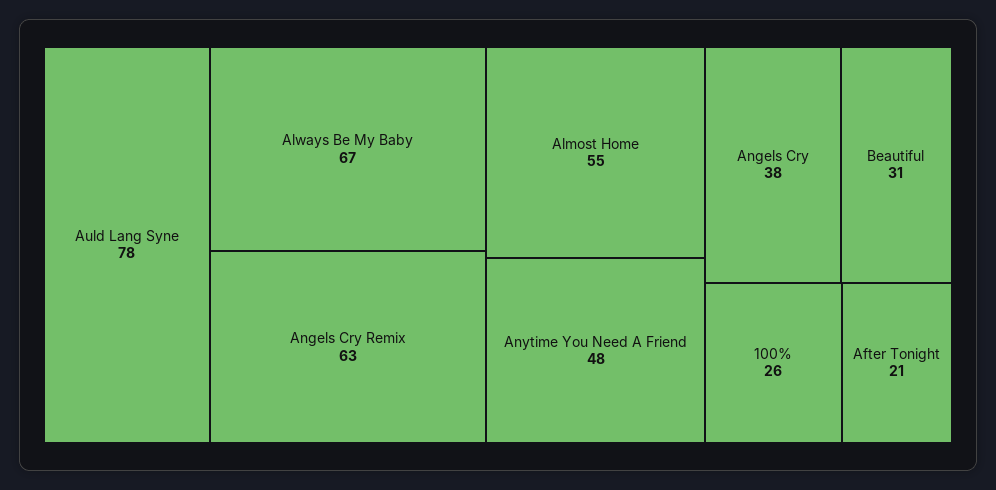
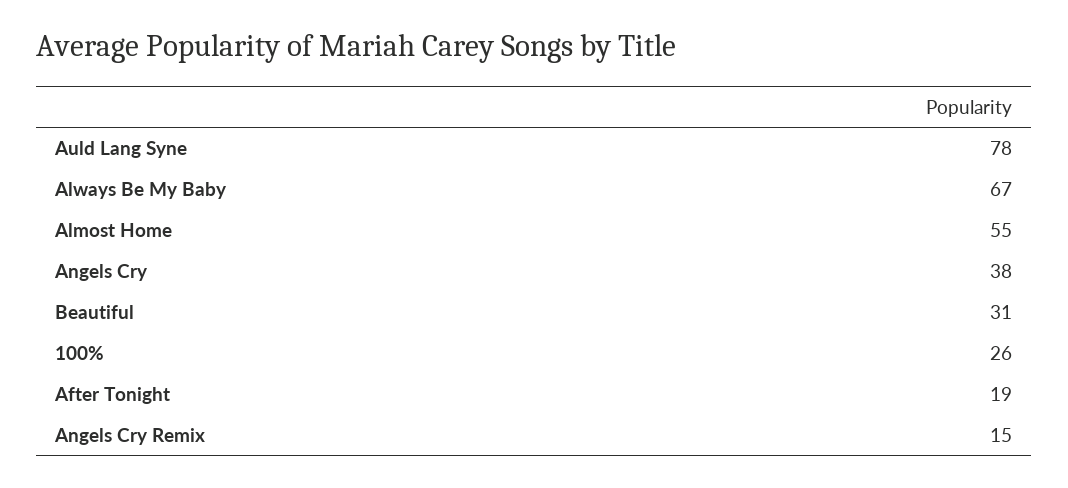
Angels Cry Remix: 63 -> 15
Anytime You Need A Friend: 48 -> none
After Tonight: 21 -> 19

